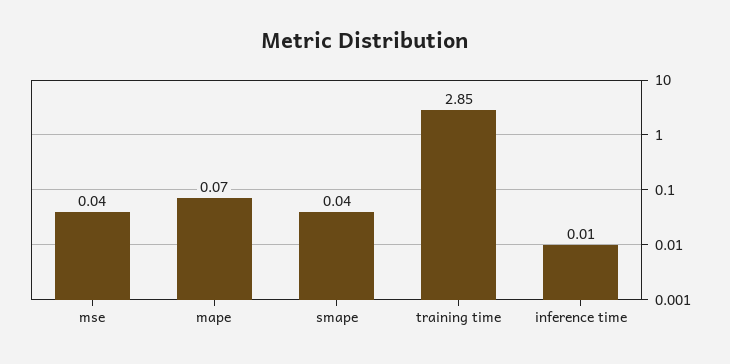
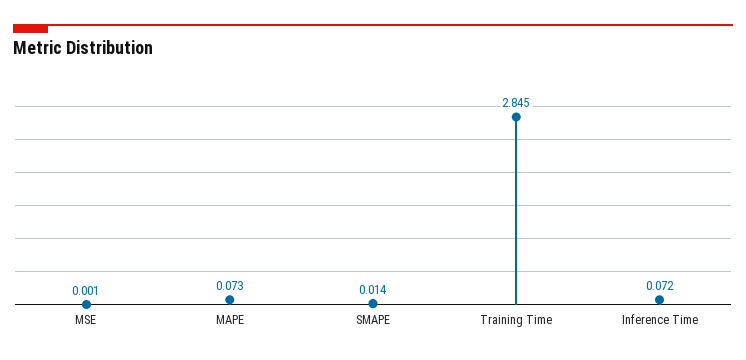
mse: 0.04 -> 0.001
smape: 0.04 -> 0.014
inference time: 0.01 -> 0.072

